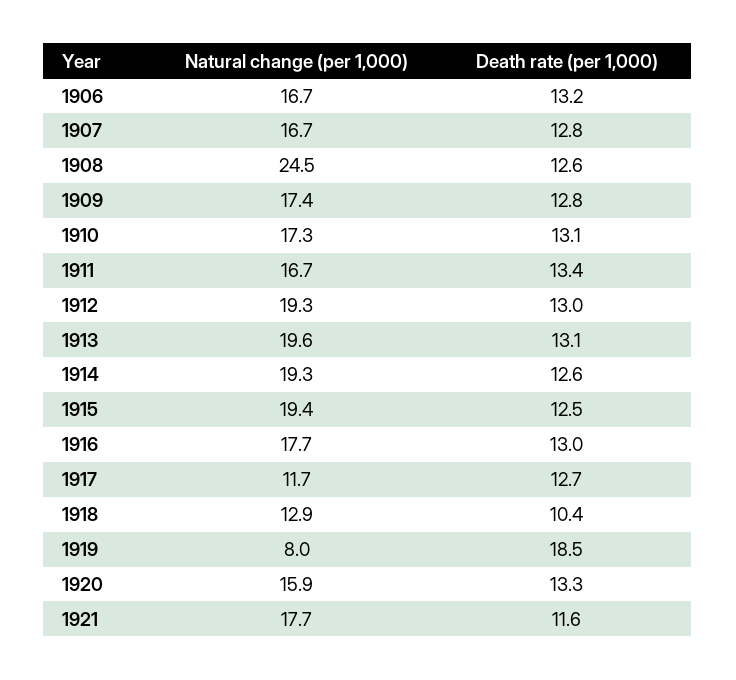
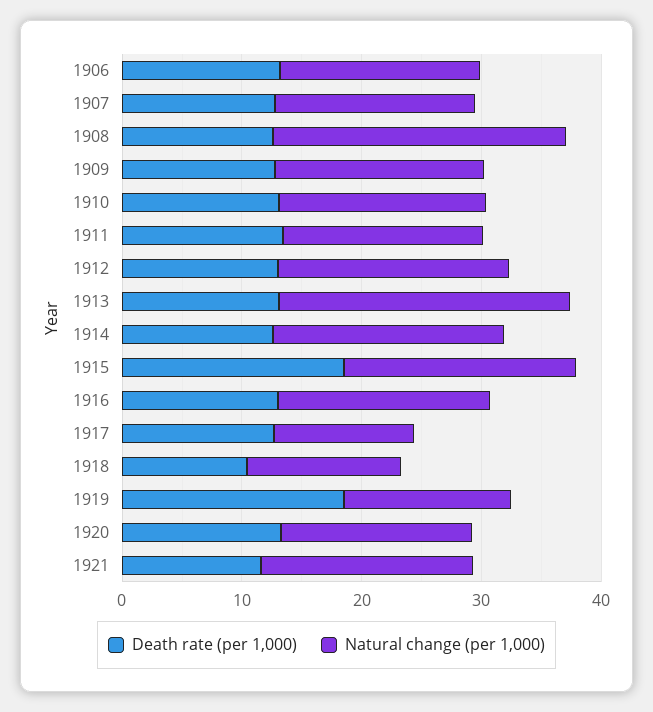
Natural change (per 1,000), 1913: 19.6 -> 24
Death rate (per 1,000), 1915: 12.5 -> 18
Natural change (per 1,000), 1919: 8 -> 14

